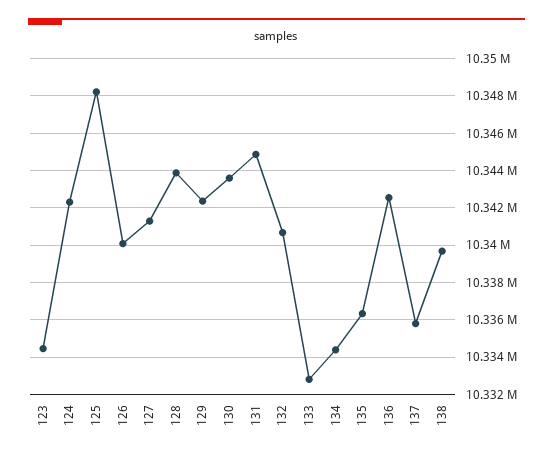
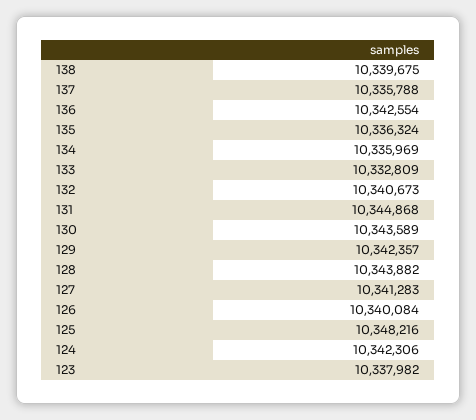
123: 10334500 -> 10337982
134: 10334500 -> 10335969

